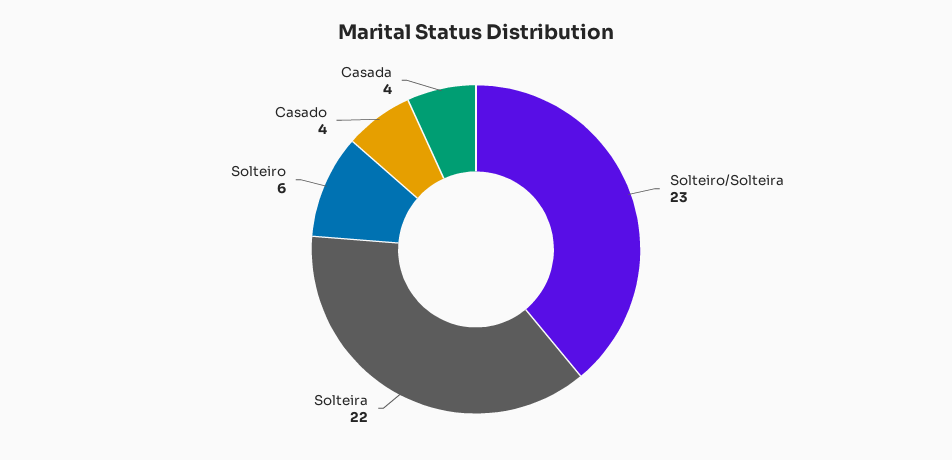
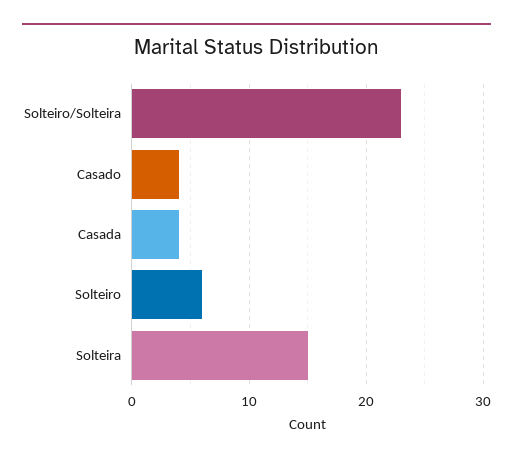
Solteira: 22 -> 15

